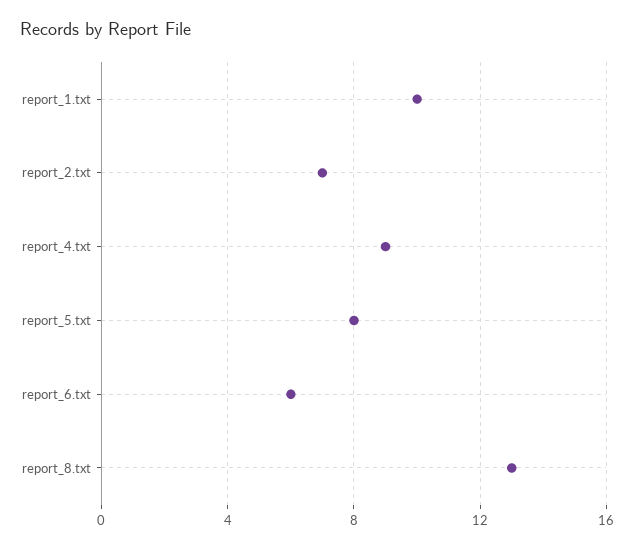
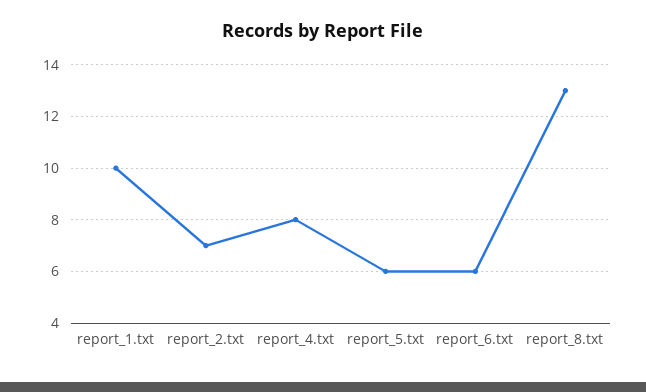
report_4.txt: 9 -> 8
report_5.txt: 8 -> 6

